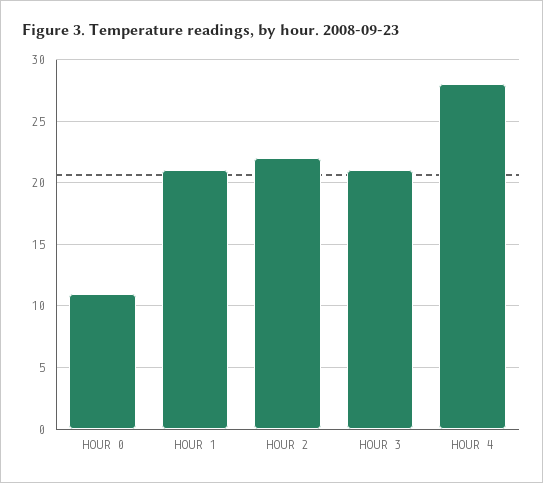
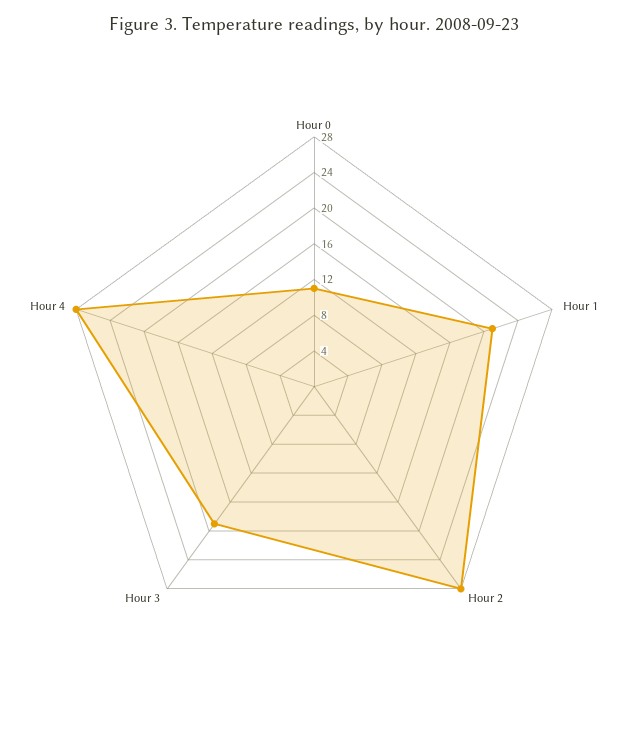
HOUR 2: 22 -> 28
HOUR 3: 21 -> 19

